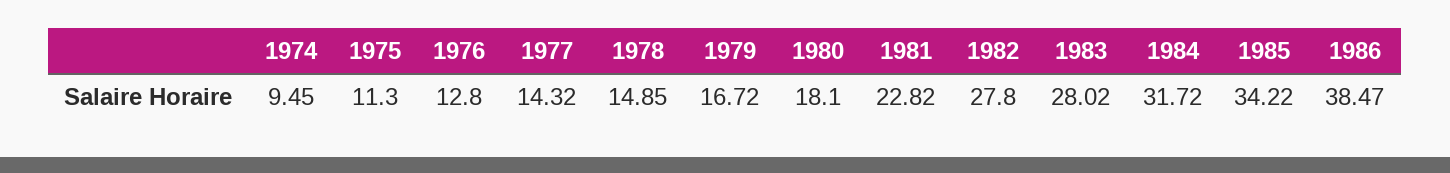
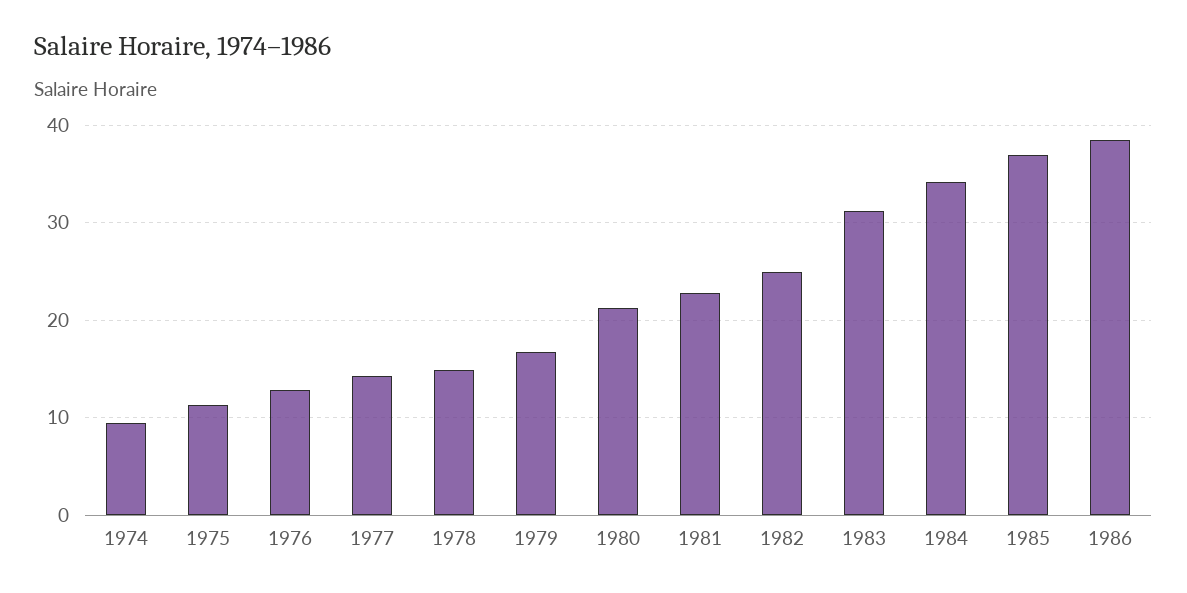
1980: 18.1 -> 21
1982: 27.8 -> 25
1983: 28.02 -> 31
1984: 31.72 -> 34
1985: 34.22 -> 37

